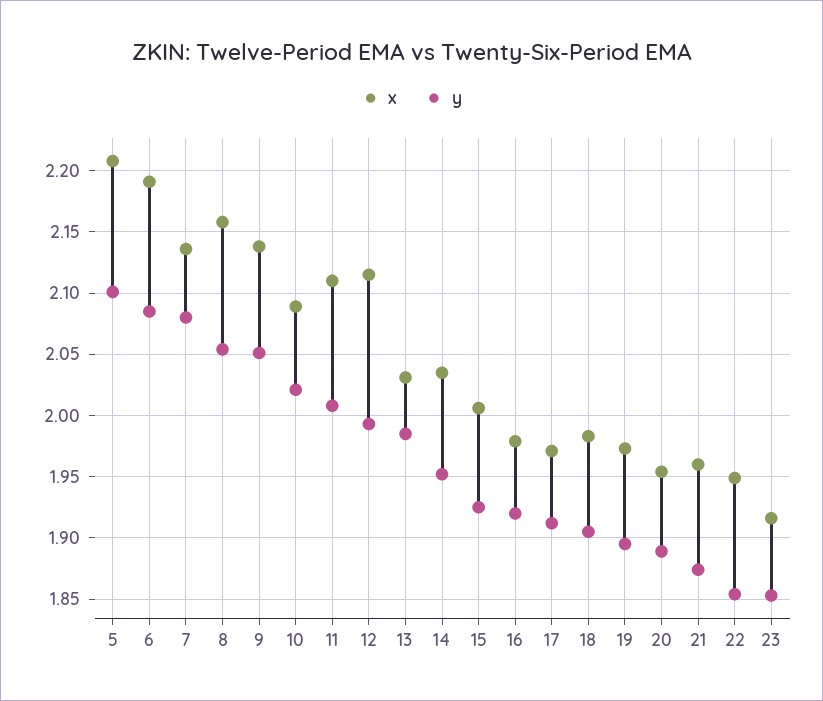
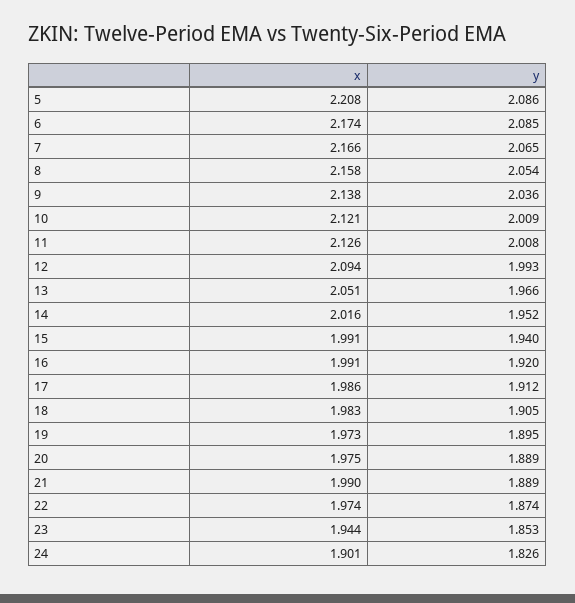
y, 5: 2.1 -> 2.086
x, 6: 2.19 -> 2.174
x, 7: 2.135 -> 2.166
y, 7: 2.08 -> 2.065
y, 9: 2.05 -> 2.036
x, 10: 2.09 -> 2.121
y, 10: 2.02 -> 2.009
x, 11: 2.11 -> 2.126
x, 12: 2.115 -> 2.094
x, 13: 2.03 -> 2.051
y, 13: 1.985 -> 1.966
x, 14: 2.035 -> 2.016
x, 15: 2.005 -> 1.991
y, 15: 1.925 -> 1.94
x, 16: 1.98 -> 1.991
x, 17: 1.97 -> 1.986
x, 20: 1.955 -> 1.975
x, 21: 1.96 -> 1.99
y, 21: 1.875 -> 1.889
x, 22: 1.95 -> 1.974
y, 22: 1.855 -> 1.874
x, 23: 1.915 -> 1.944
x, 24: none -> 1.901
y, 24: none -> 1.826

